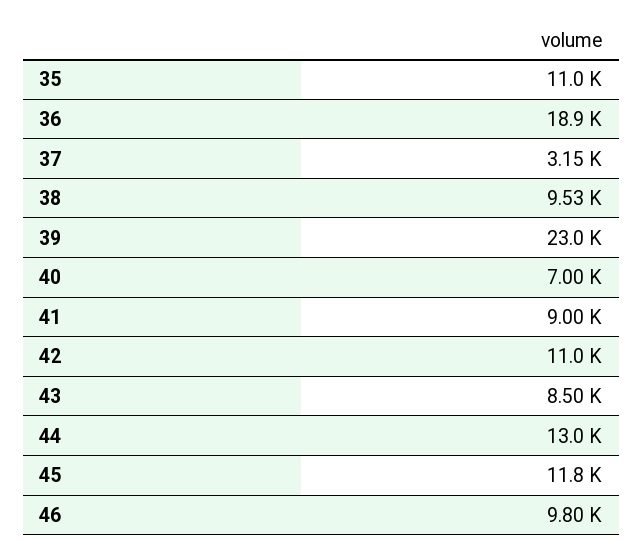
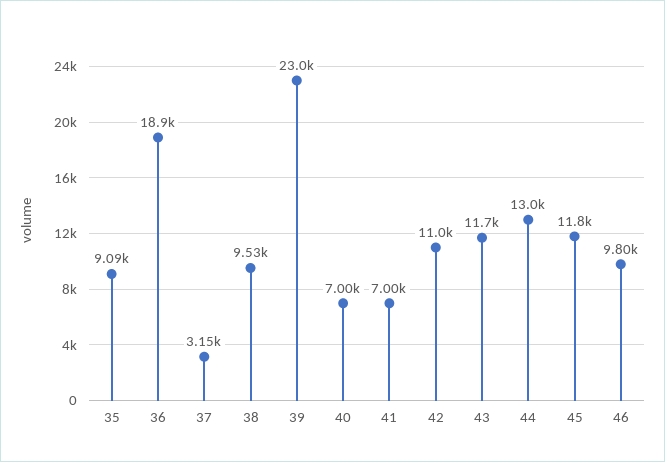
35: 11000 -> 9090
41: 9000 -> 7000
43: 8500 -> 11700

